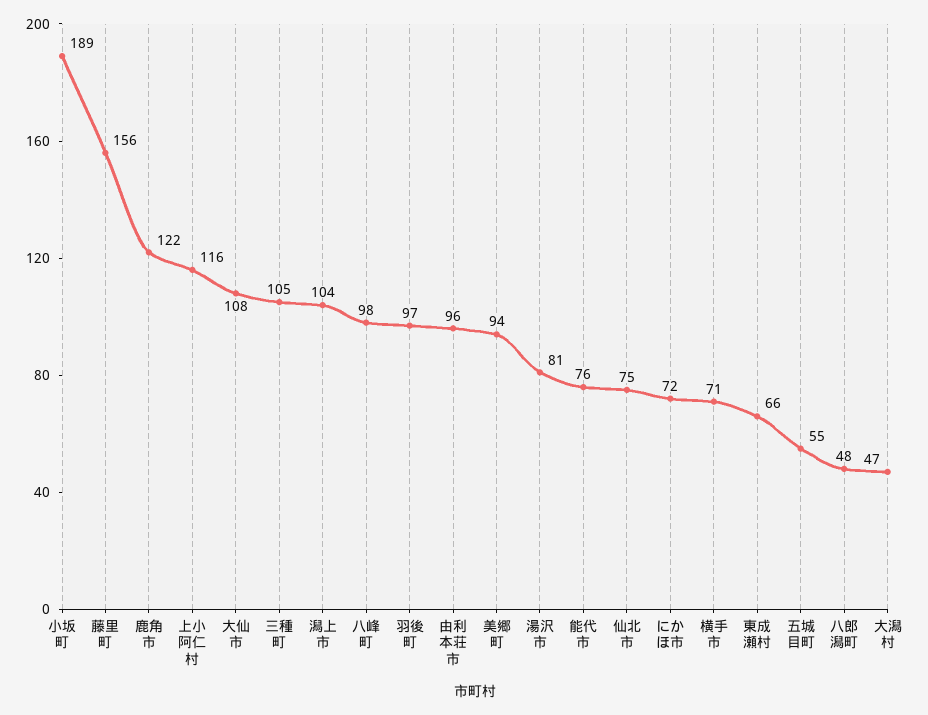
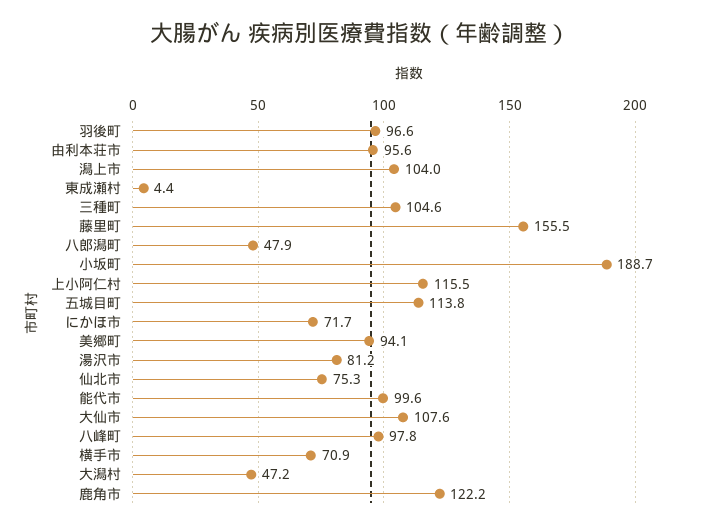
能代市: 76 -> 99.6
東成瀬村: 66 -> 4.4
五城目町: 55 -> 113.8

